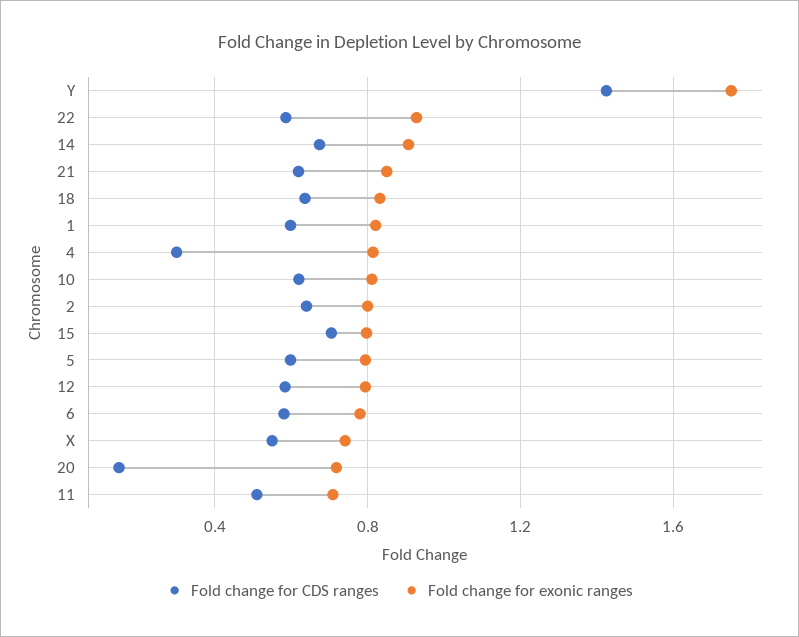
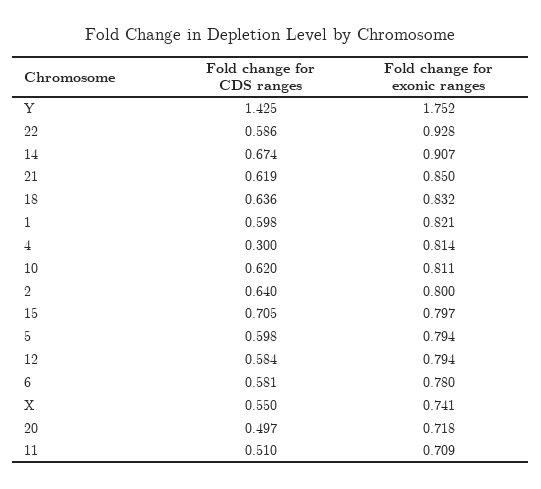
Fold change for CDS ranges, 20: 0.15 -> 0.497

